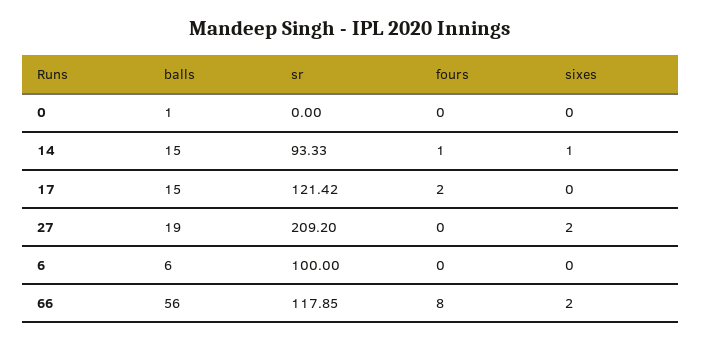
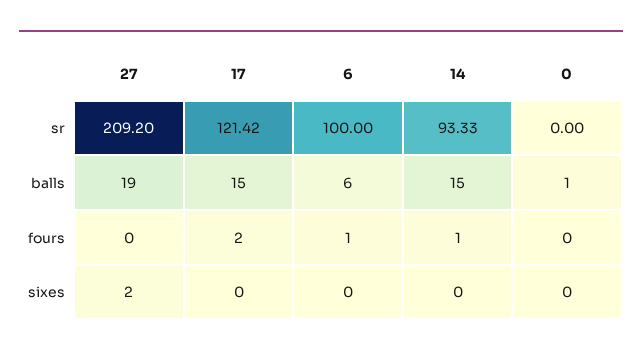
sixes, 14: 1 -> 0
fours, 6: 0 -> 1
balls, 66: 56 -> none
sr, 66: 117.85 -> none
fours, 66: 8 -> none
sixes, 66: 2 -> none

